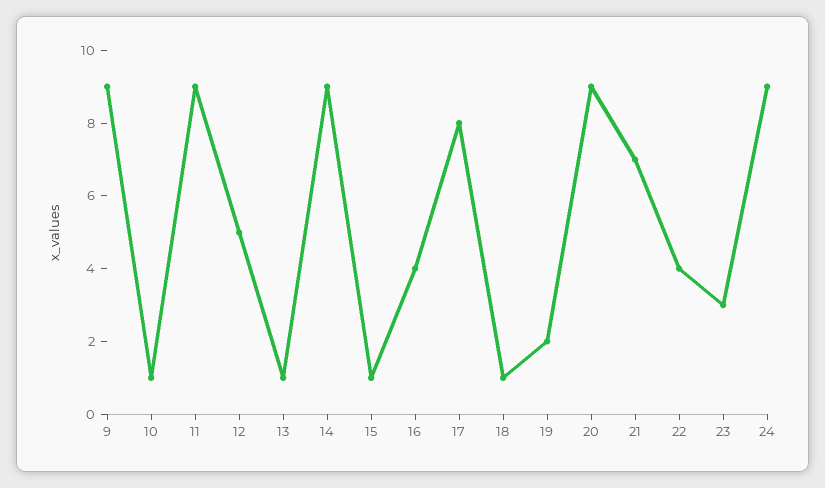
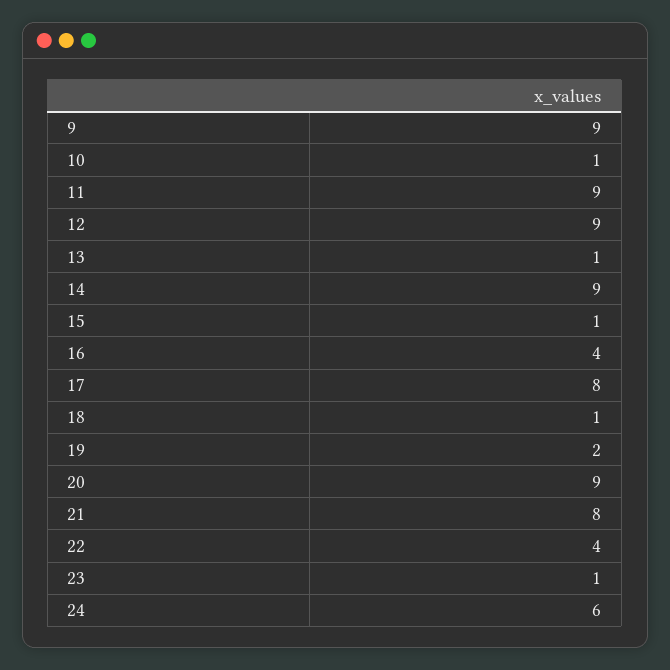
12: 5 -> 9
21: 7 -> 8
23: 3 -> 1
24: 9 -> 6

